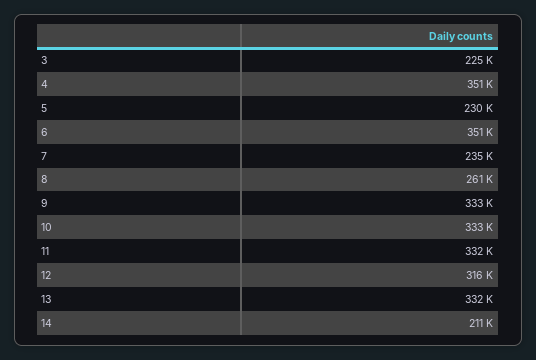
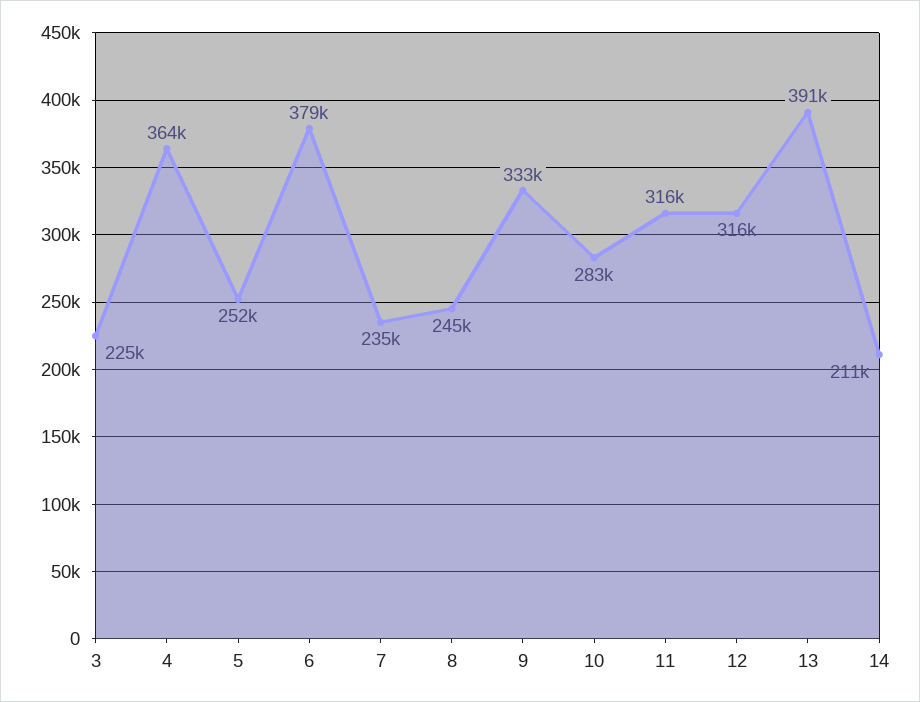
4: 351000 -> 364000
5: 230000 -> 252000
6: 351000 -> 379000
8: 261000 -> 245000
10: 333000 -> 283000
11: 332000 -> 316000
13: 332000 -> 391000

